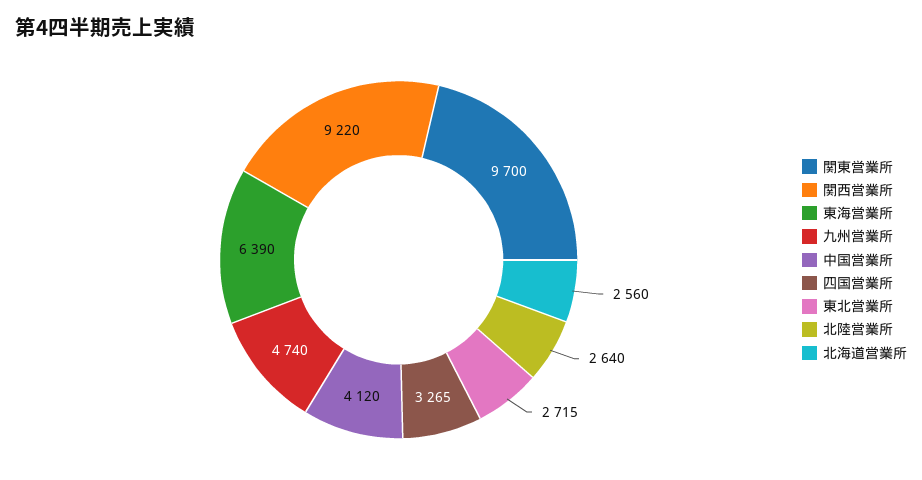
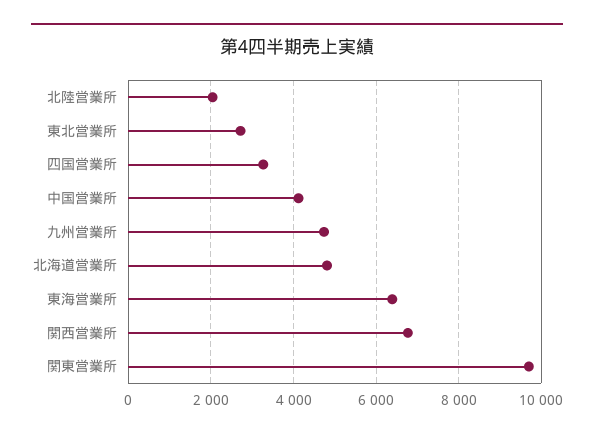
関西営業所: 9220 -> 6800
北陸営業所: 2640 -> 2000
北海道営業所: 2560 -> 4800

